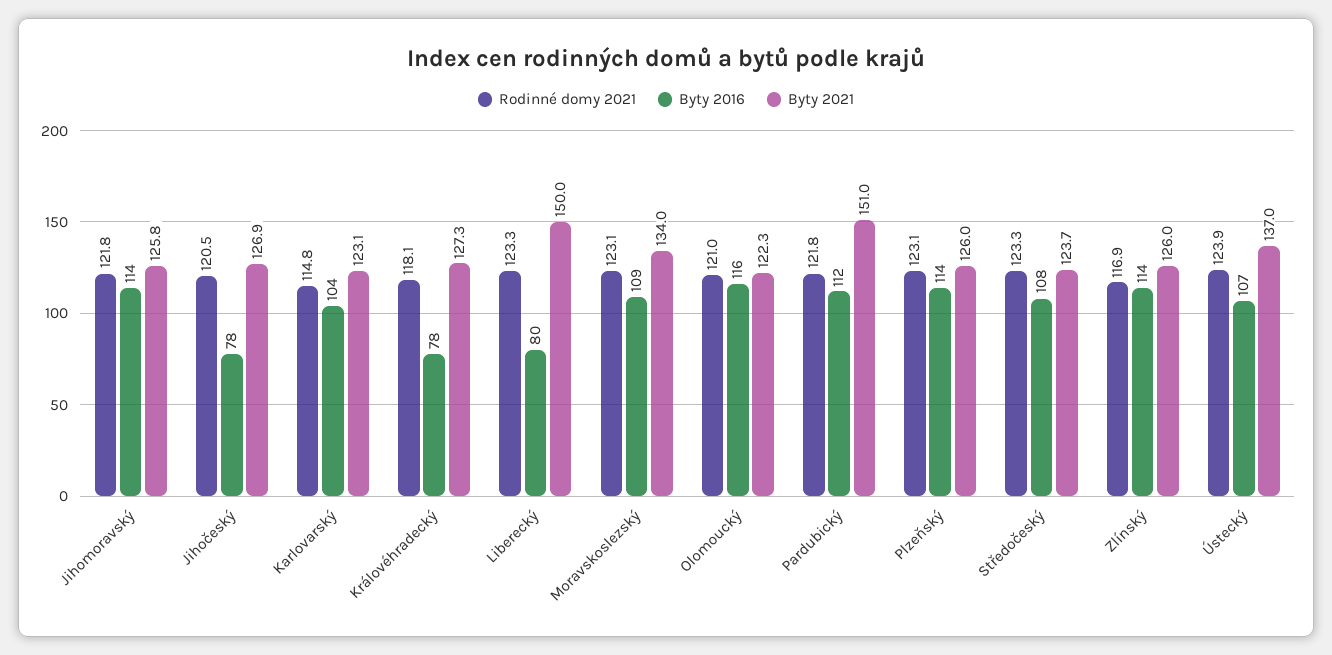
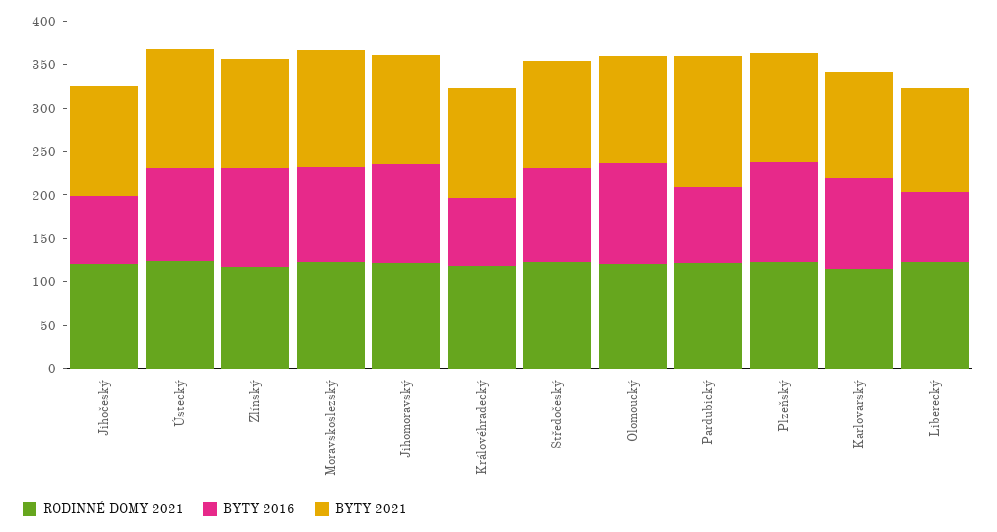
Byty 2021, Liberecký: 150 -> 120
Byty 2016, Pardubický: 112 -> 90

